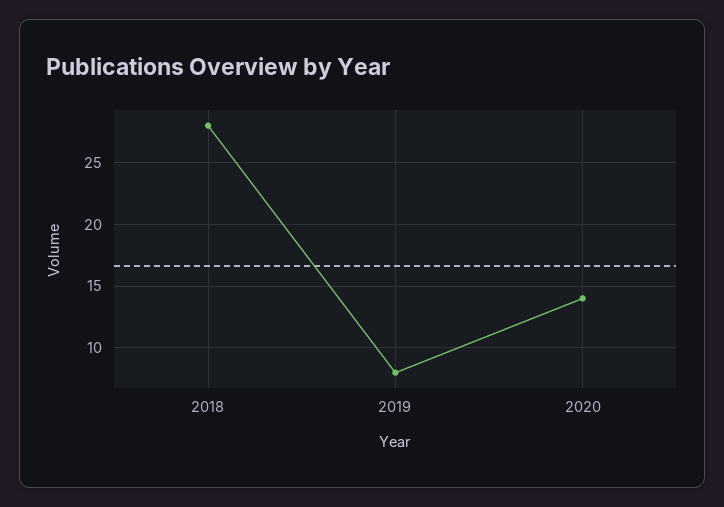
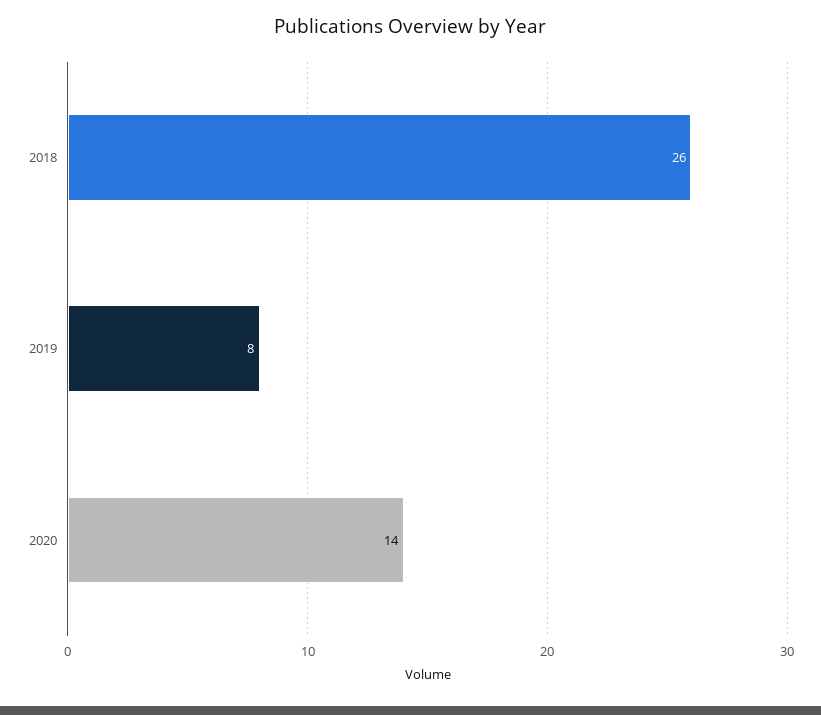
2018: 28 -> 26

